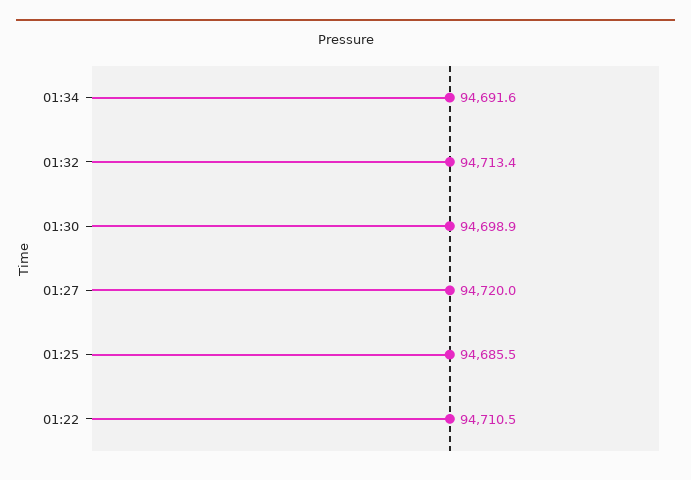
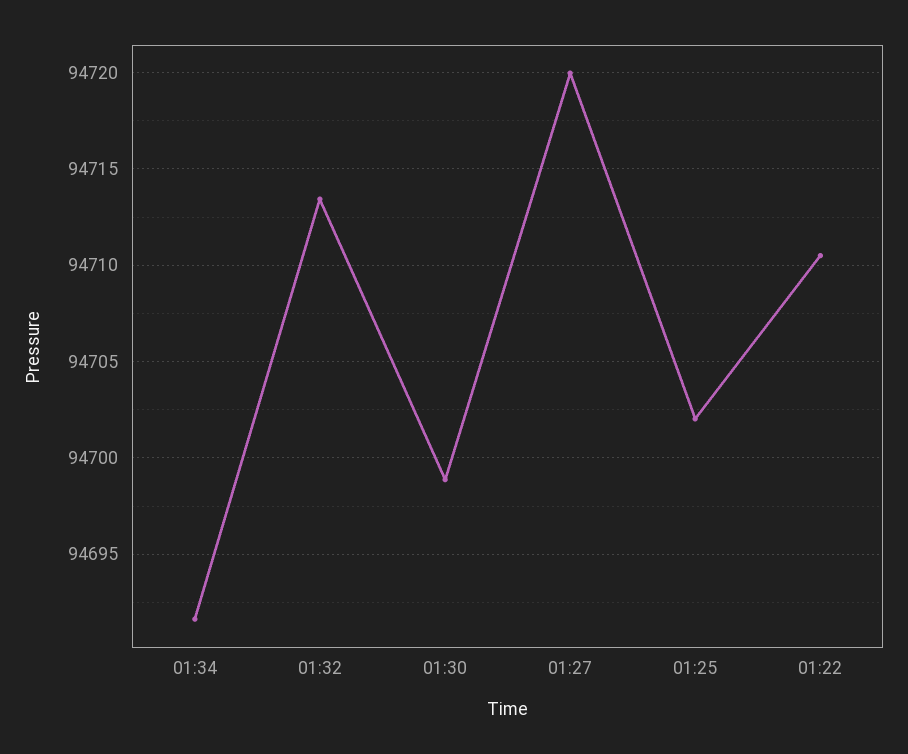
01:25: 94685.5 -> 94702

